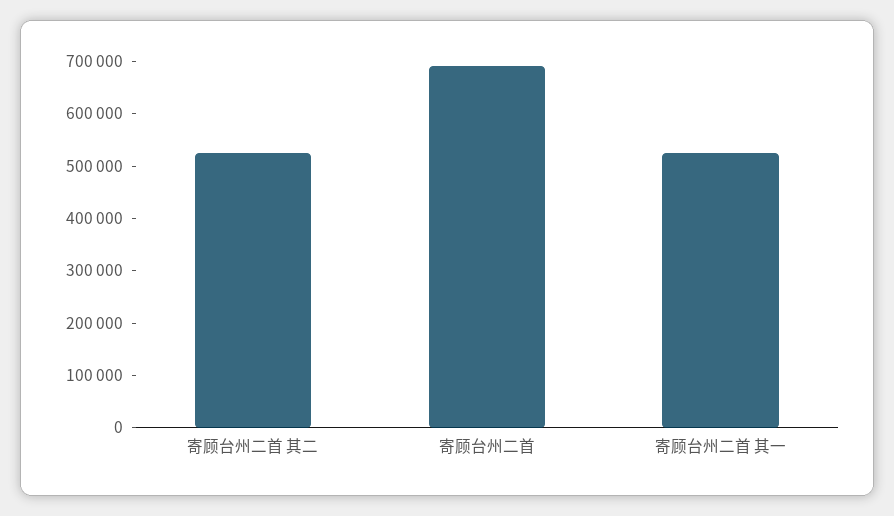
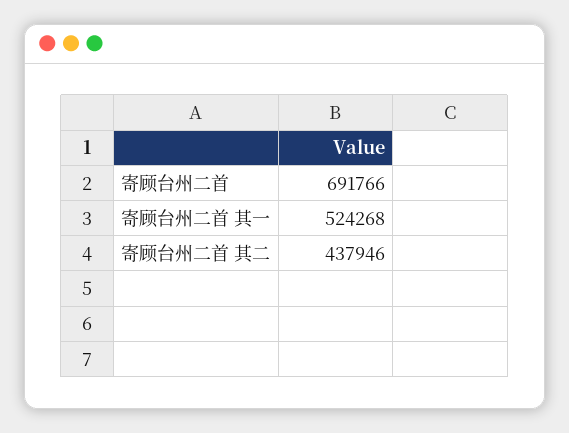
寄顾台州二首 其二: 520000 -> 437946

